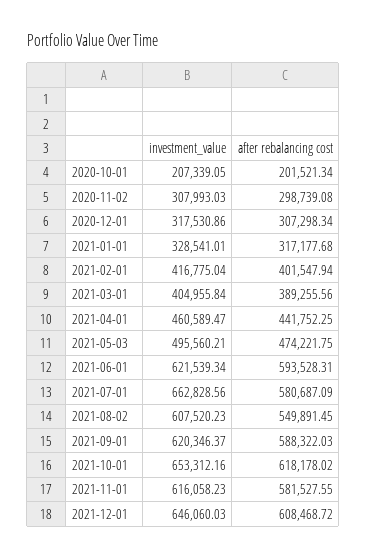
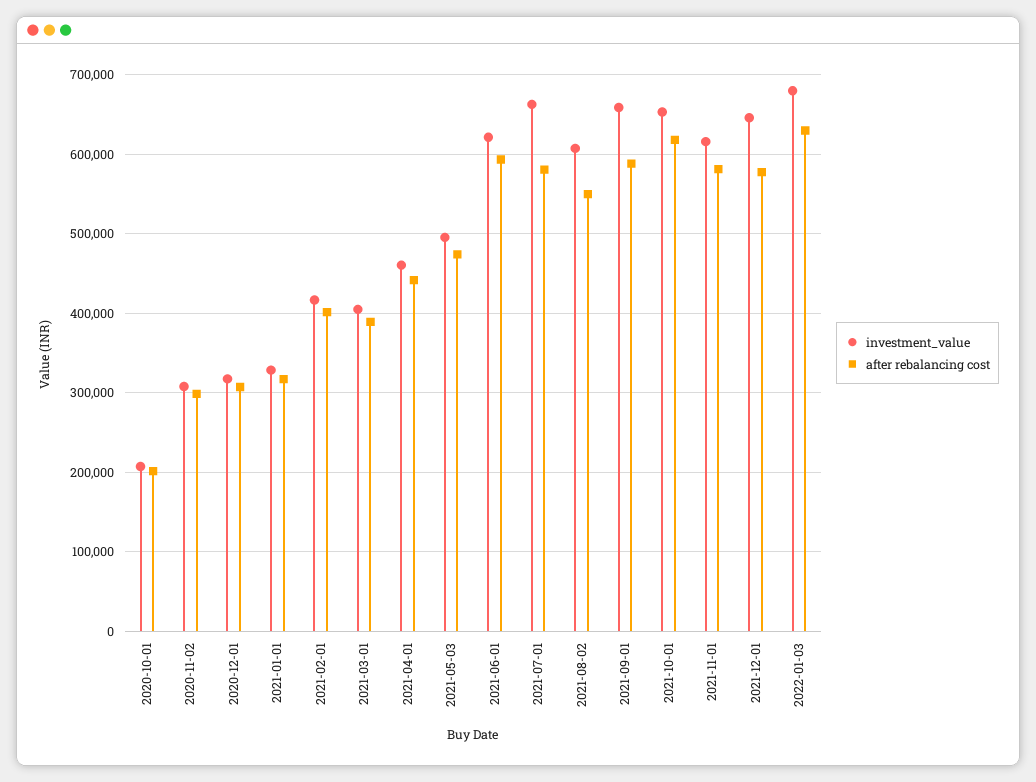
investment_value, 2021-09-01: 620346.37 -> 660000
after rebalancing cost, 2021-12-01: 608468.72 -> 580000
investment_value, 2022-01-03: none -> 680000
after rebalancing cost, 2022-01-03: none -> 630000

